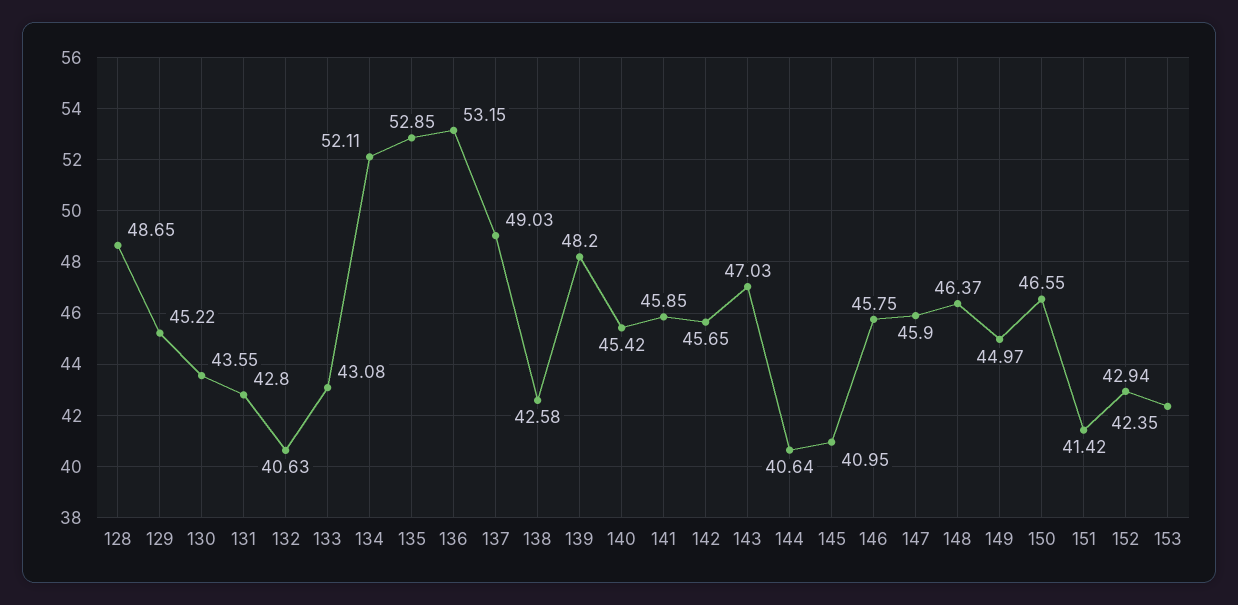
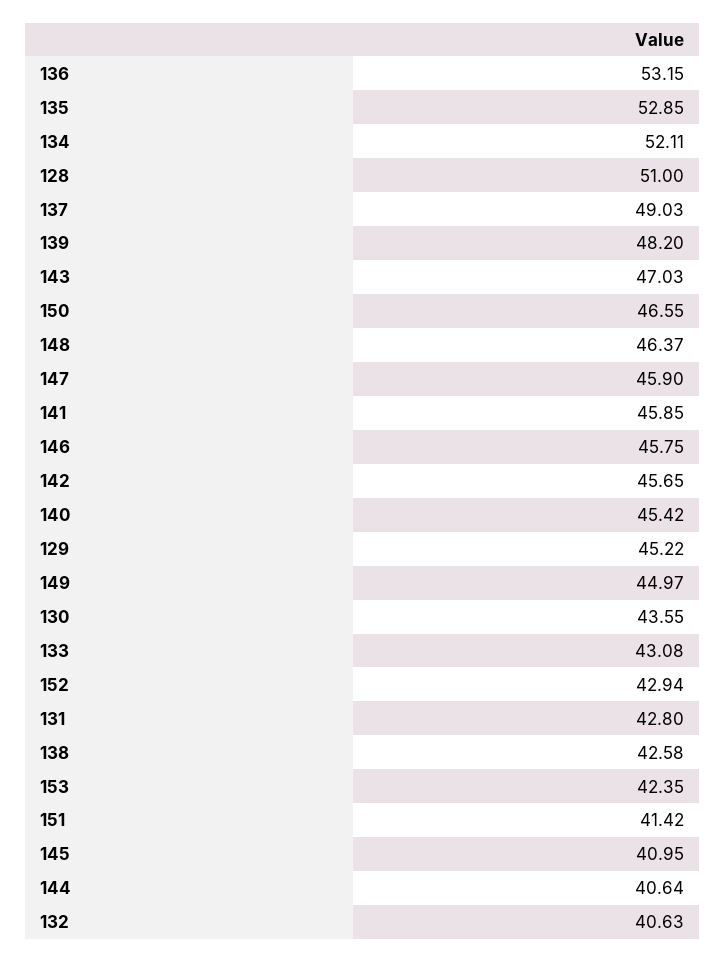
128: 48.65 -> 51

